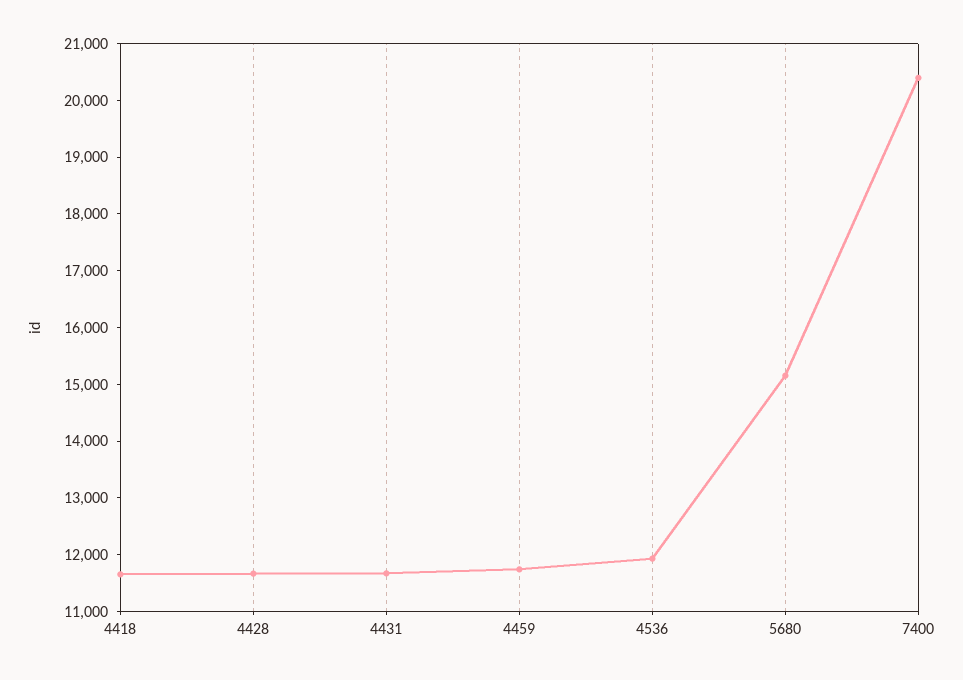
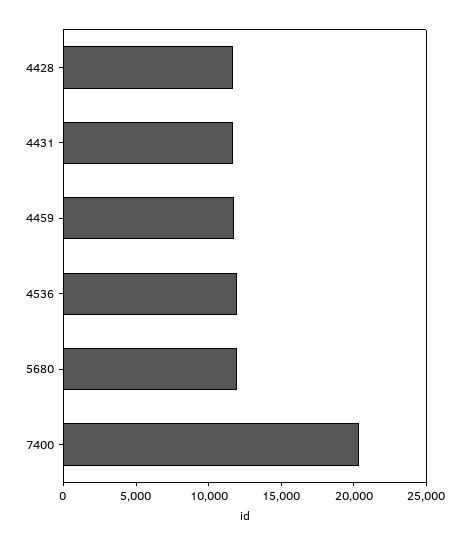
4418: 11600 -> none
5680: 15200 -> 12000

